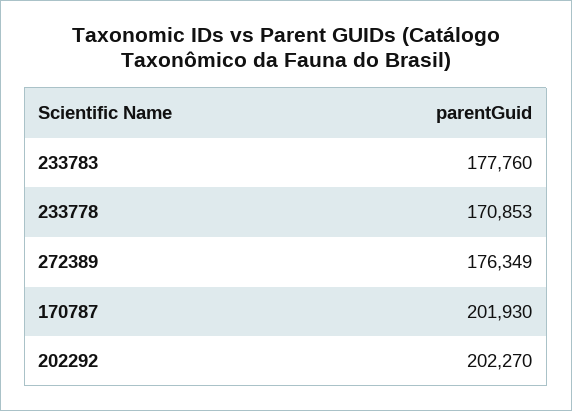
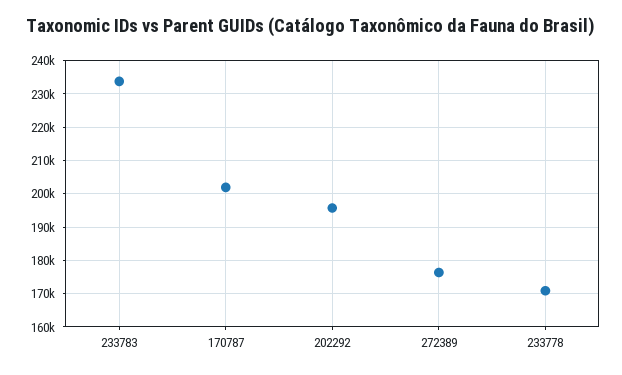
233783: 177760 -> 234000
202292: 202270 -> 196000

